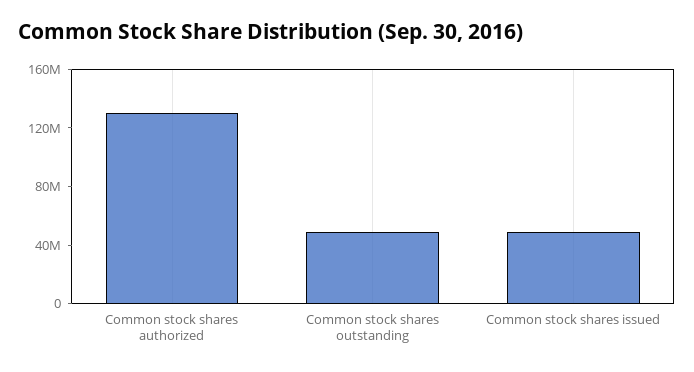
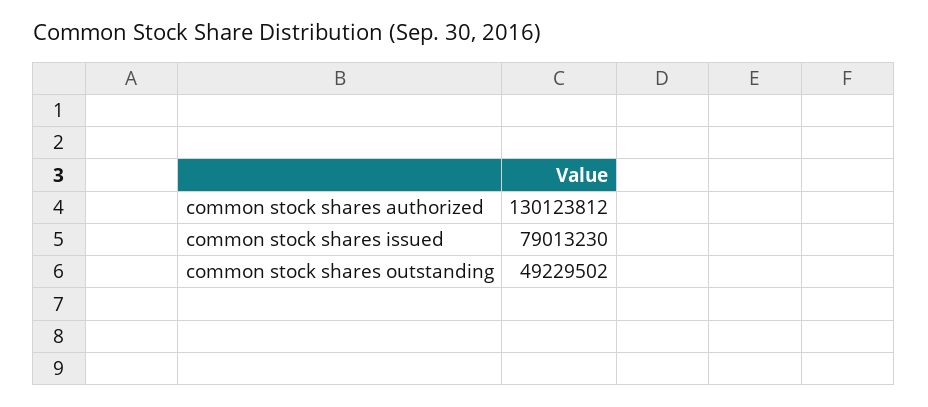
Common stock shares issued: 50000000 -> 79013230

